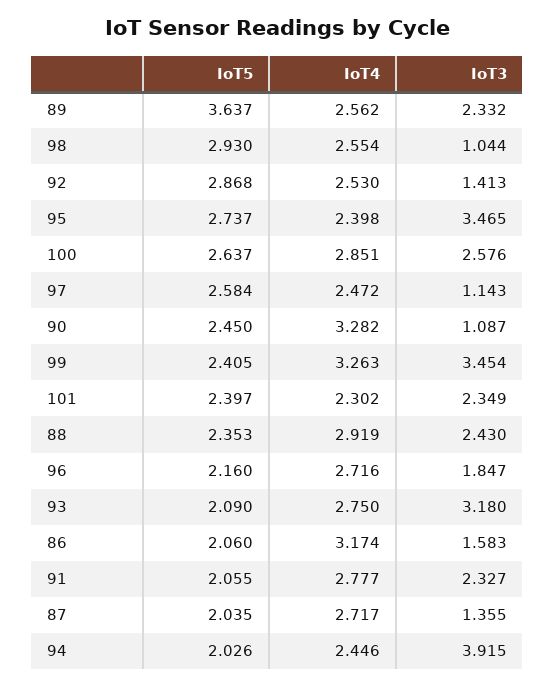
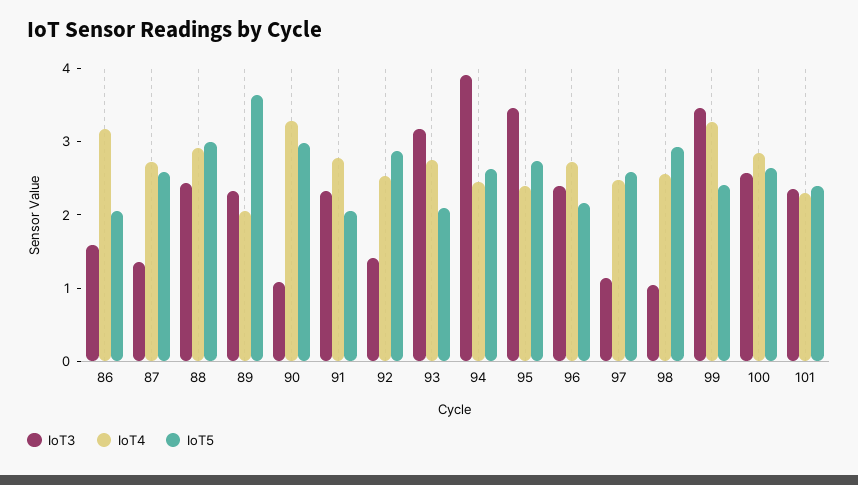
IoT4, 89: 2.562 -> 2
IoT5, 90: 2.45 -> 3
IoT5, 88: 2.353 -> 3
IoT3, 96: 1.847 -> 2.4
IoT5, 87: 2.035 -> 2.6
IoT5, 94: 2.026 -> 2.6

